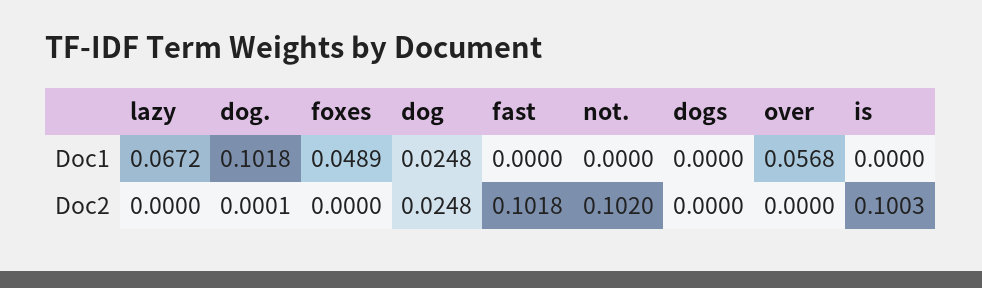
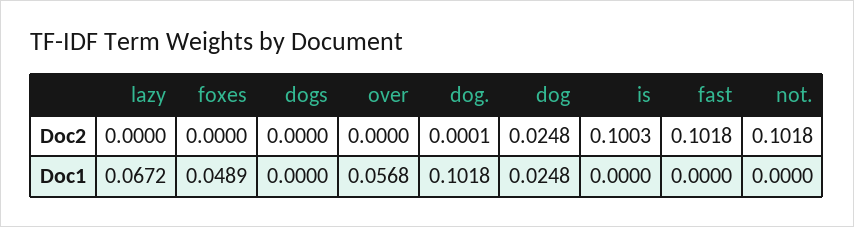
not., Doc2: 0.102 -> 0.1018

